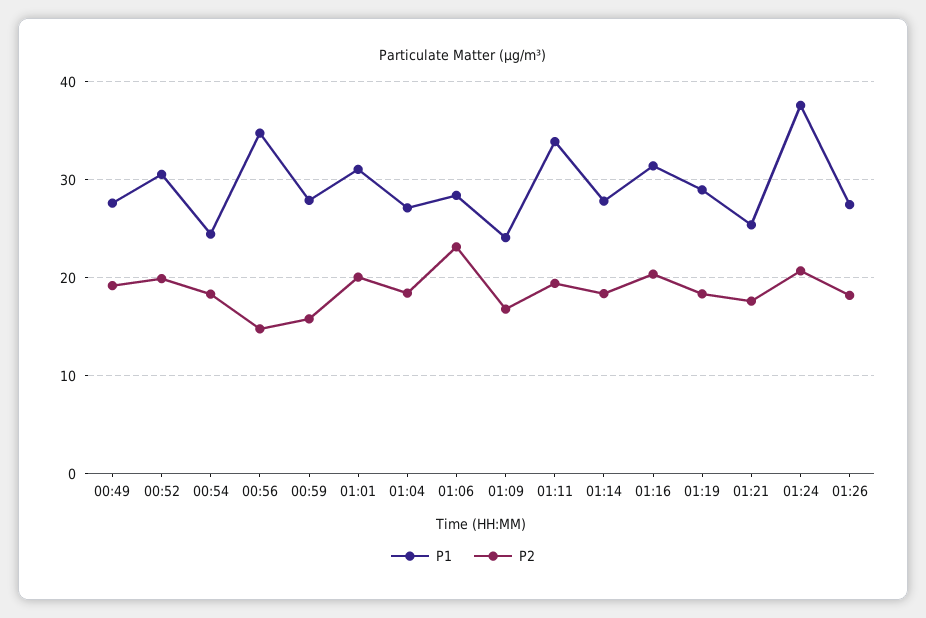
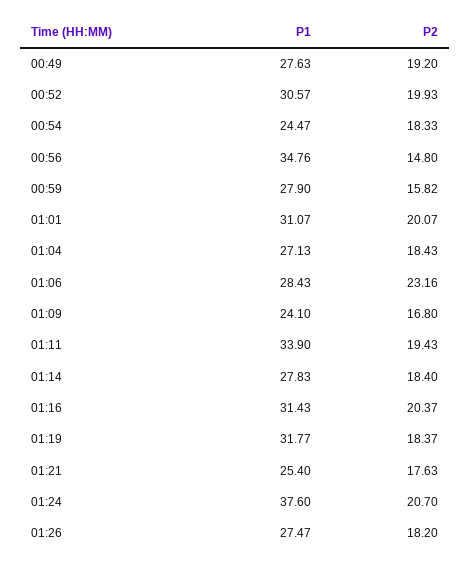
P1, 01:19: 29 -> 31.77

